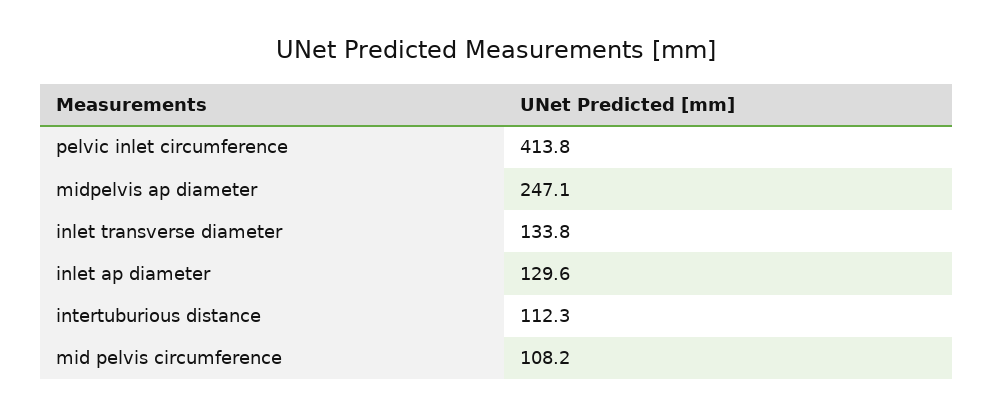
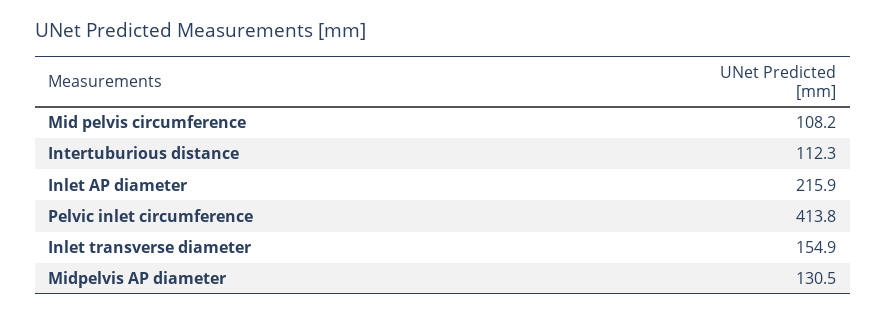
midpelvis ap diameter: 247.1 -> 130.5
inlet transverse diameter: 133.8 -> 154.9
inlet ap diameter: 129.6 -> 215.9

